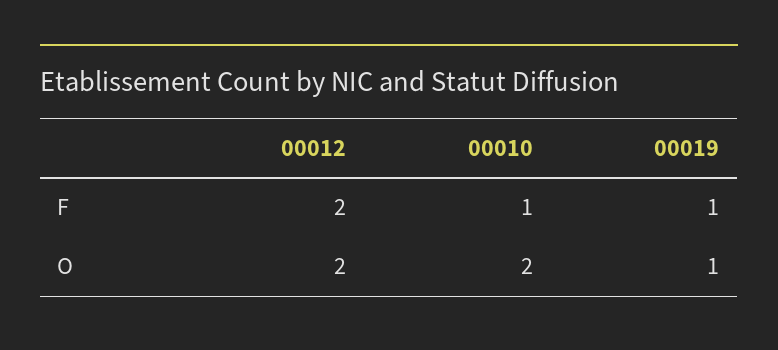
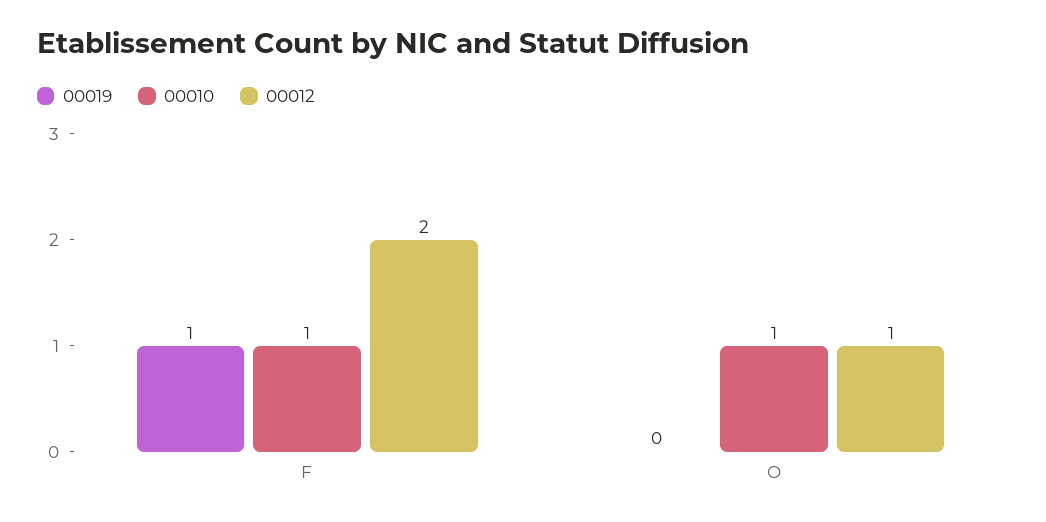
00012, O: 2 -> 1
00010, O: 2 -> 1
00019, O: 1 -> 0

